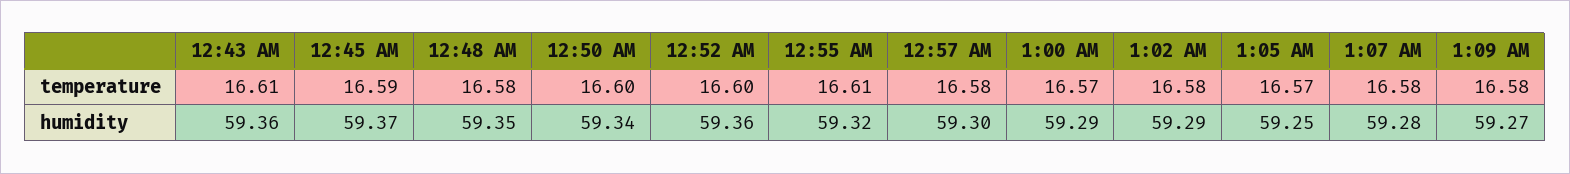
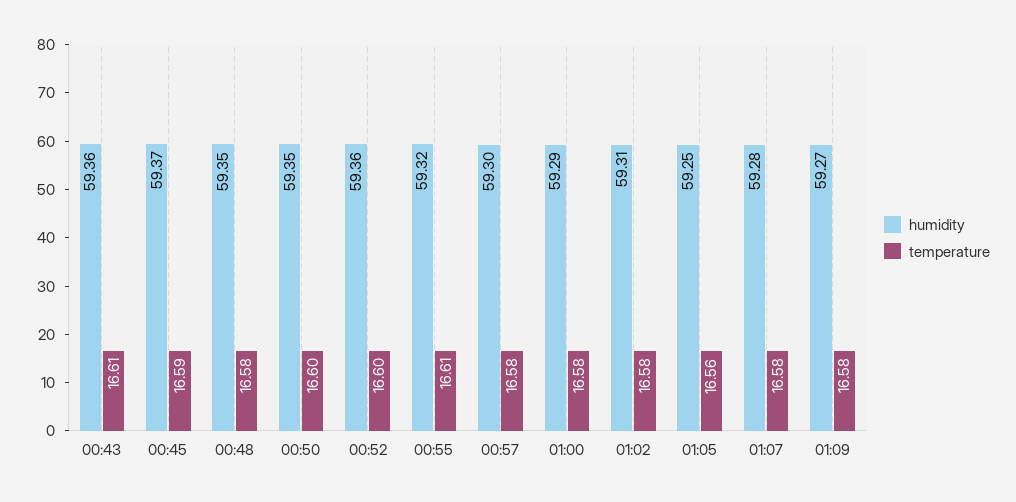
temperature, 1:00 AM: 16.57 -> 16.58
temperature, 1:05 AM: 16.57 -> 16.56
humidity, 12:50 AM: 59.34 -> 59.35
humidity, 1:02 AM: 59.29 -> 59.31

